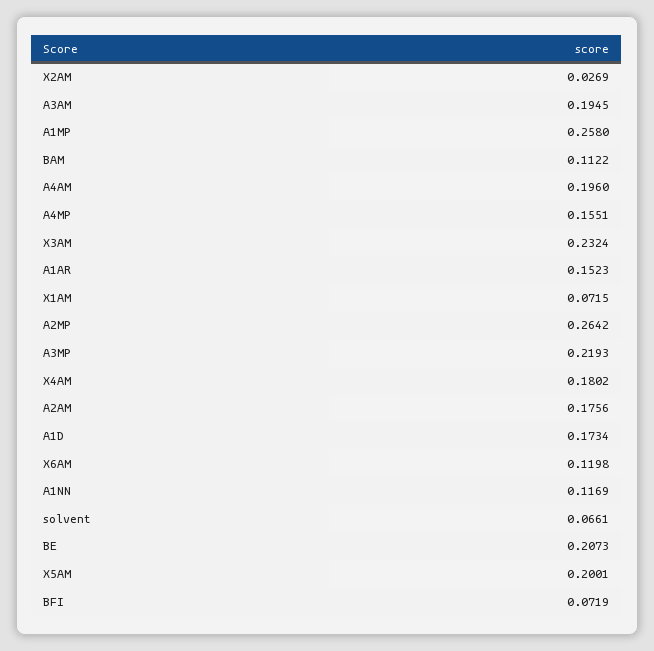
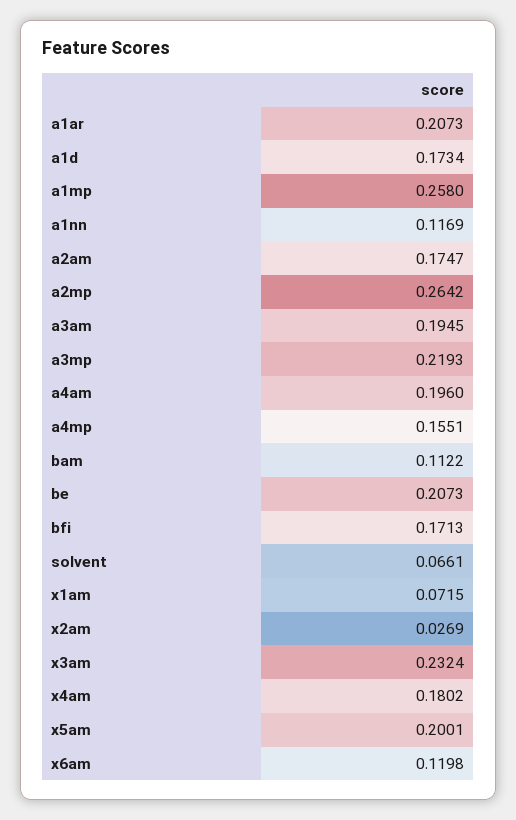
A1AR: 0.1523 -> 0.2073
A2AM: 0.1756 -> 0.1747
BFI: 0.0719 -> 0.1713

